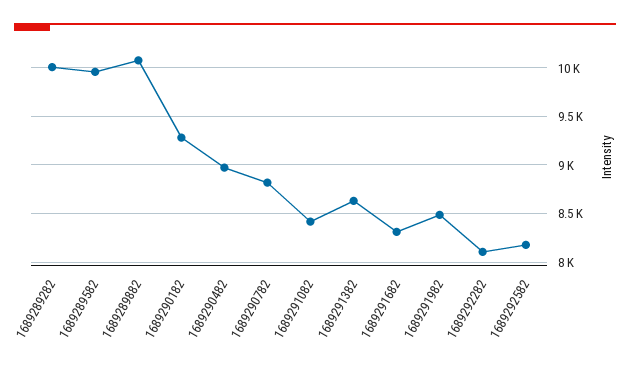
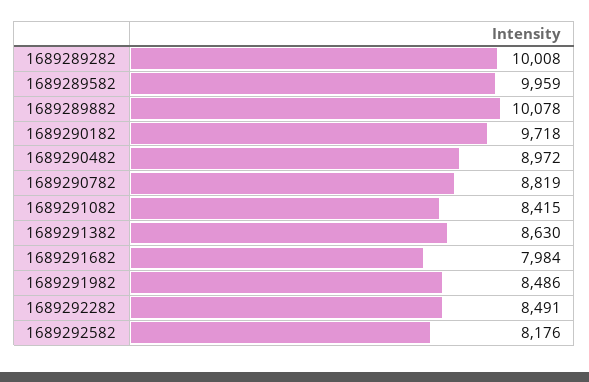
1689290182: 9300 -> 9718
1689291682: 8300 -> 7984
1689292282: 8100 -> 8491

